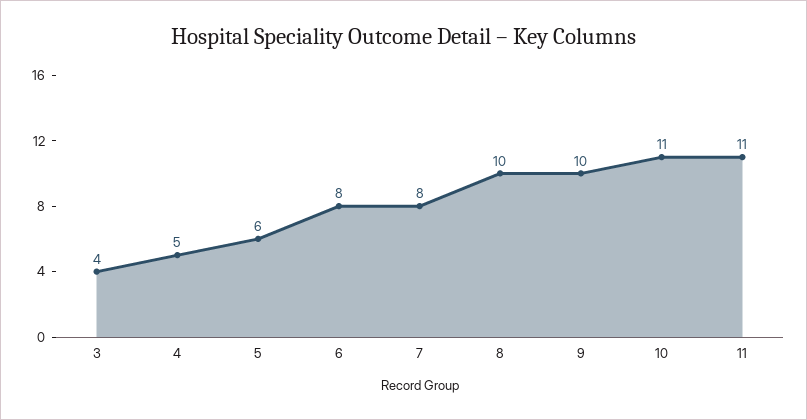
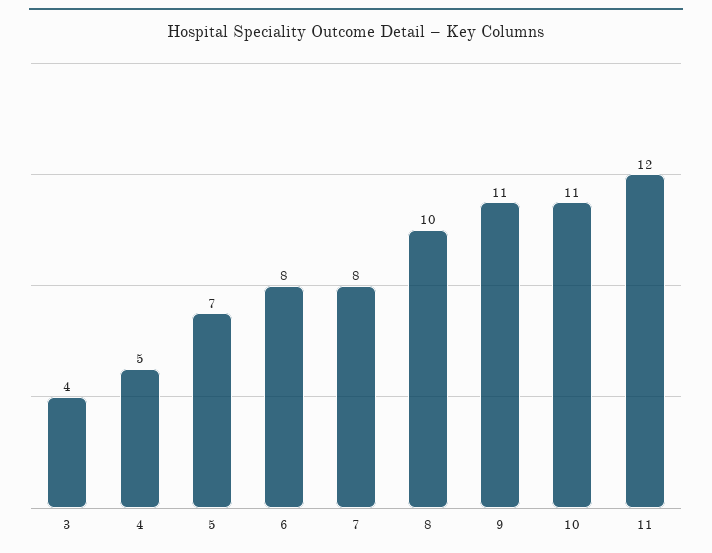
5: 6 -> 7
9: 10 -> 11
11: 11 -> 12

